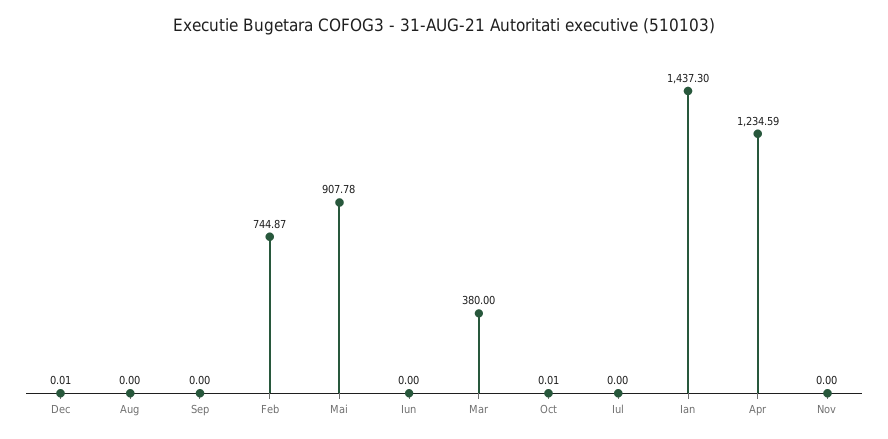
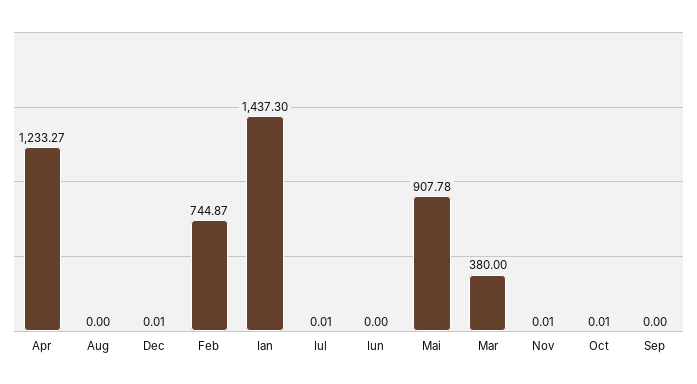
Iul: 0 -> 0.01
Apr: 1234.59 -> 1233.27
Nov: 0 -> 0.01

